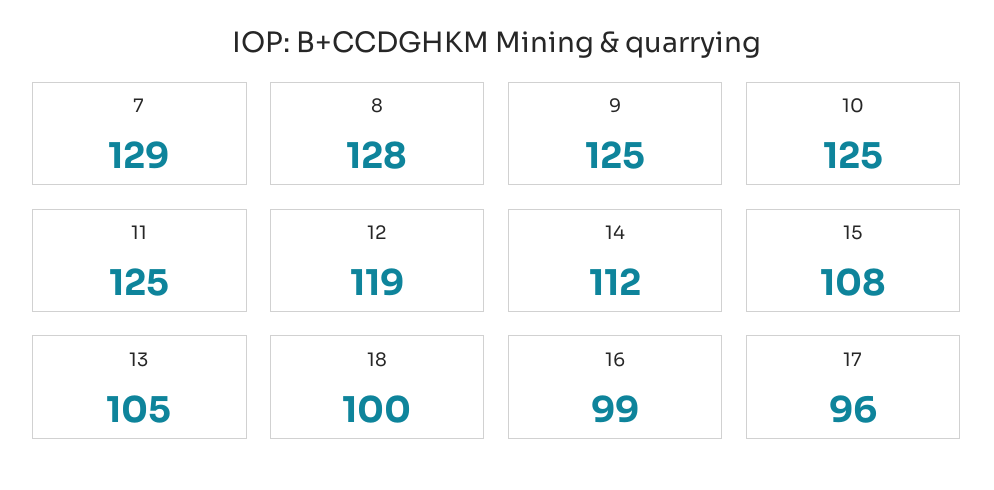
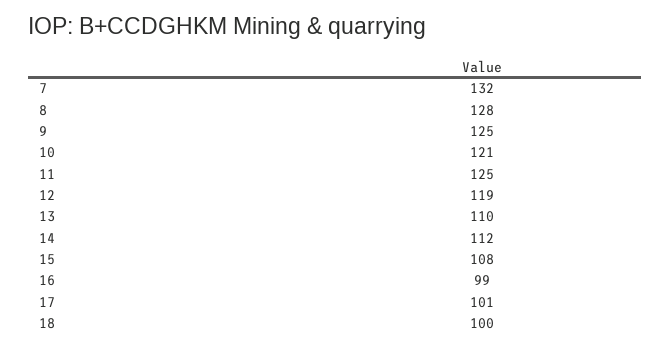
7: 129 -> 132
10: 125 -> 121
13: 105 -> 110
17: 96 -> 101

